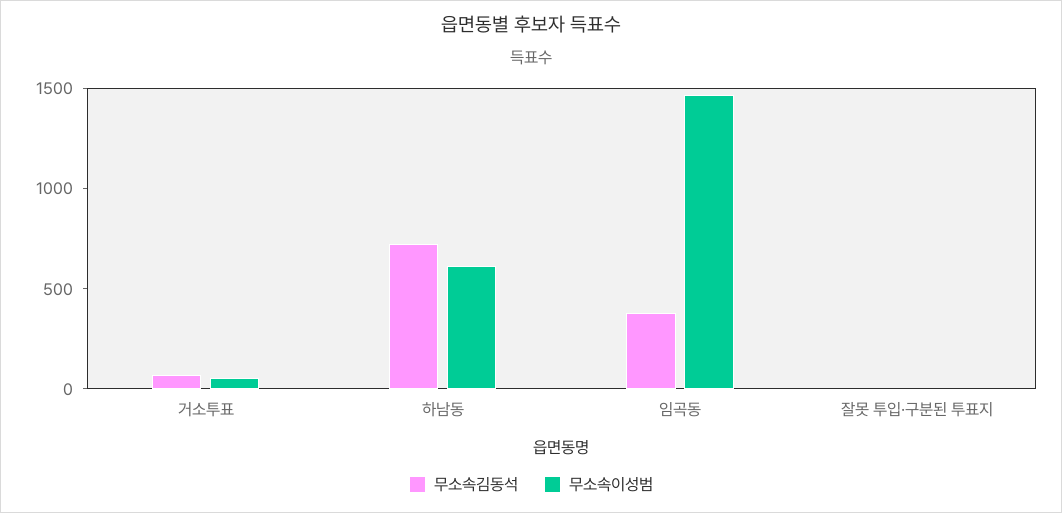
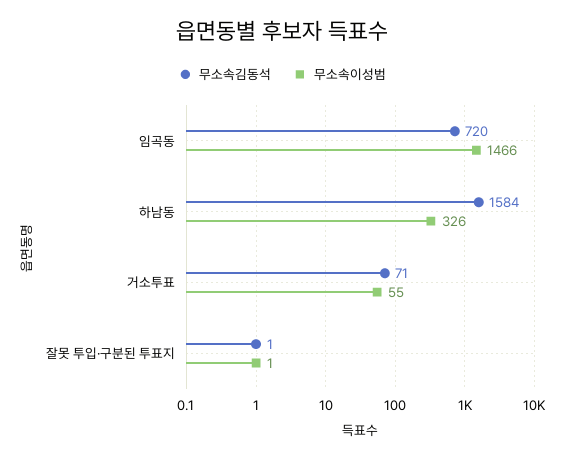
무소속김동석, 하남동: 700 -> 1584
무소속이성범, 하남동: 600 -> 326
무소속김동석, 임곡동: 400 -> 720

